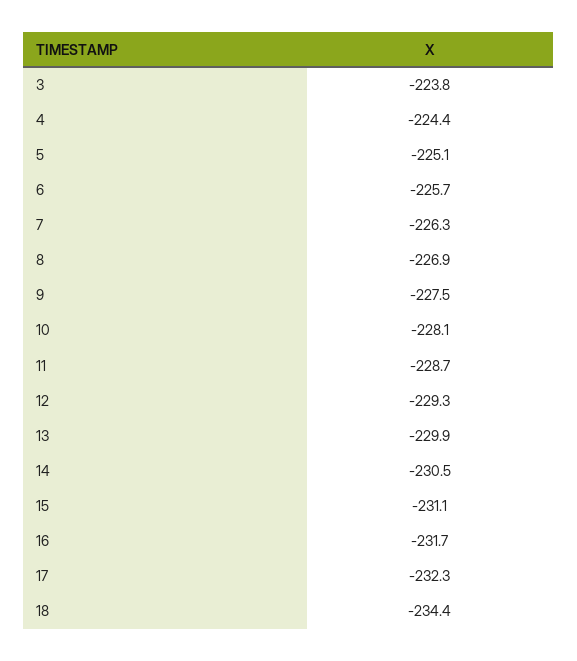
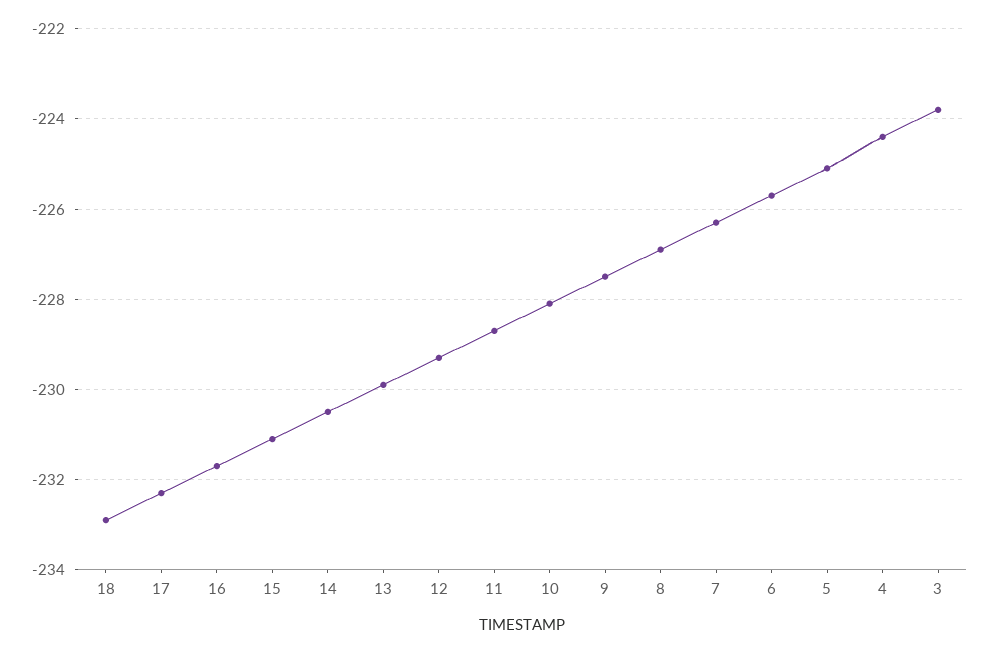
18: -234.4 -> -233

